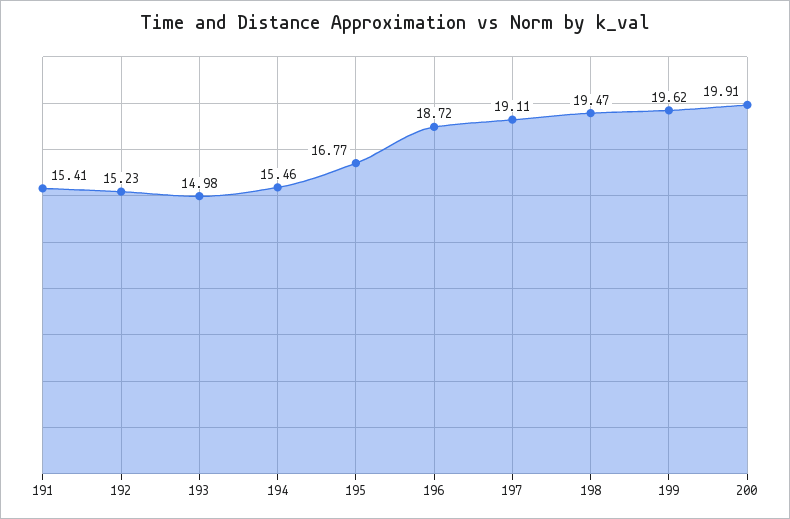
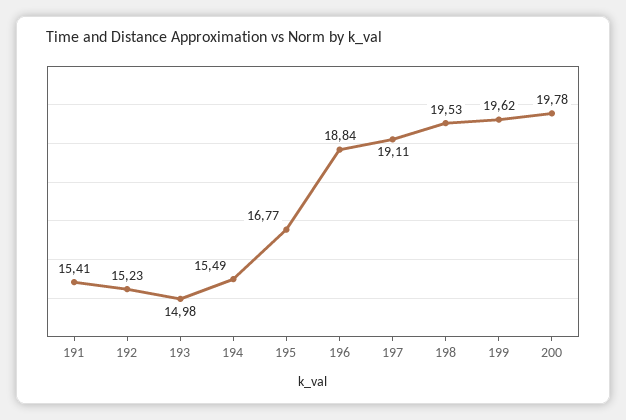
194: 15.46 -> 15.49
196: 18.72 -> 18.84
198: 19.47 -> 19.53
200: 19.91 -> 19.78

